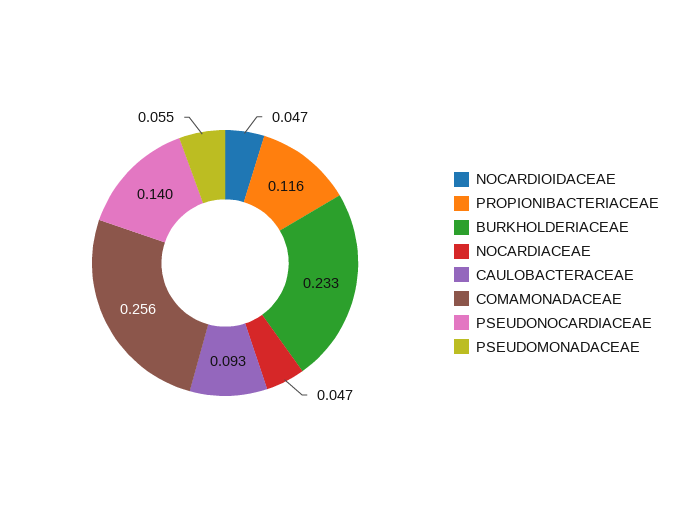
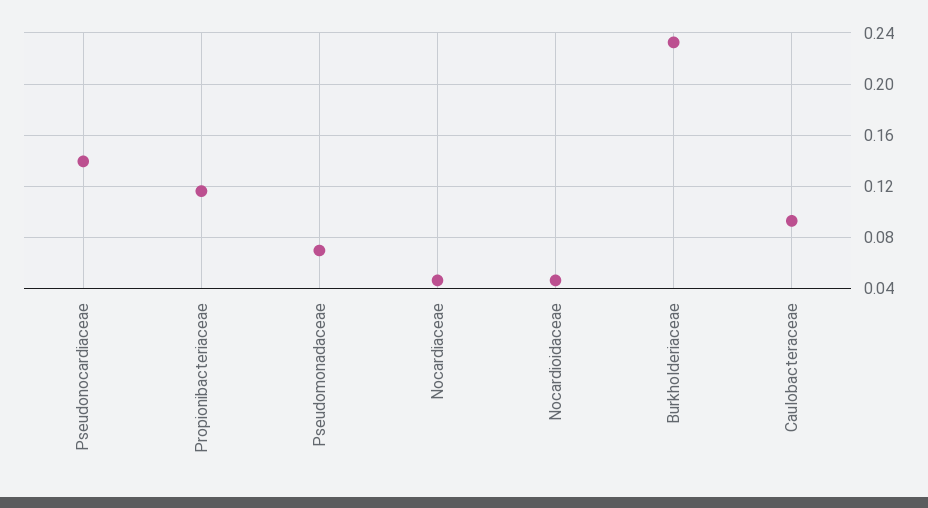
COMAMONADACEAE: 0.256 -> none
PSEUDOMONADACEAE: 0.055 -> 0.07

